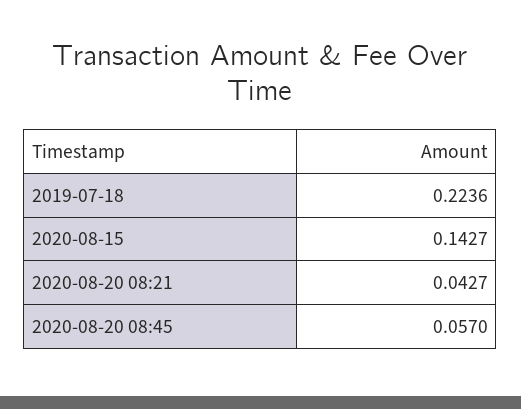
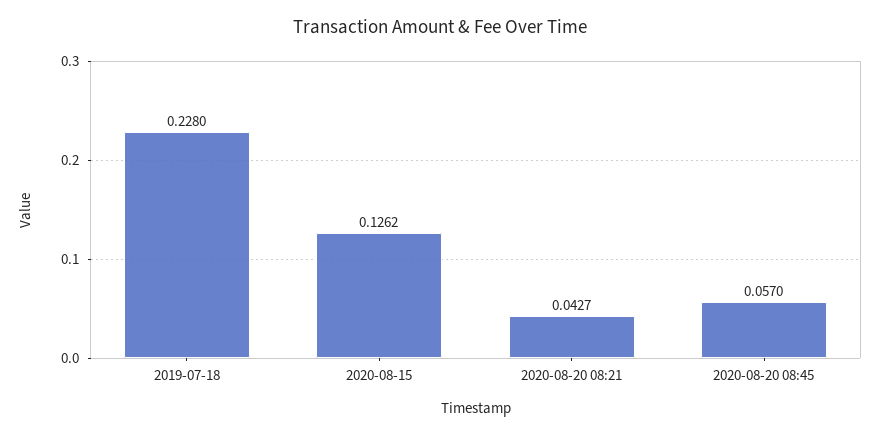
2019-07-18: 0.2236 -> 0.228
2020-08-15: 0.1427 -> 0.1262

